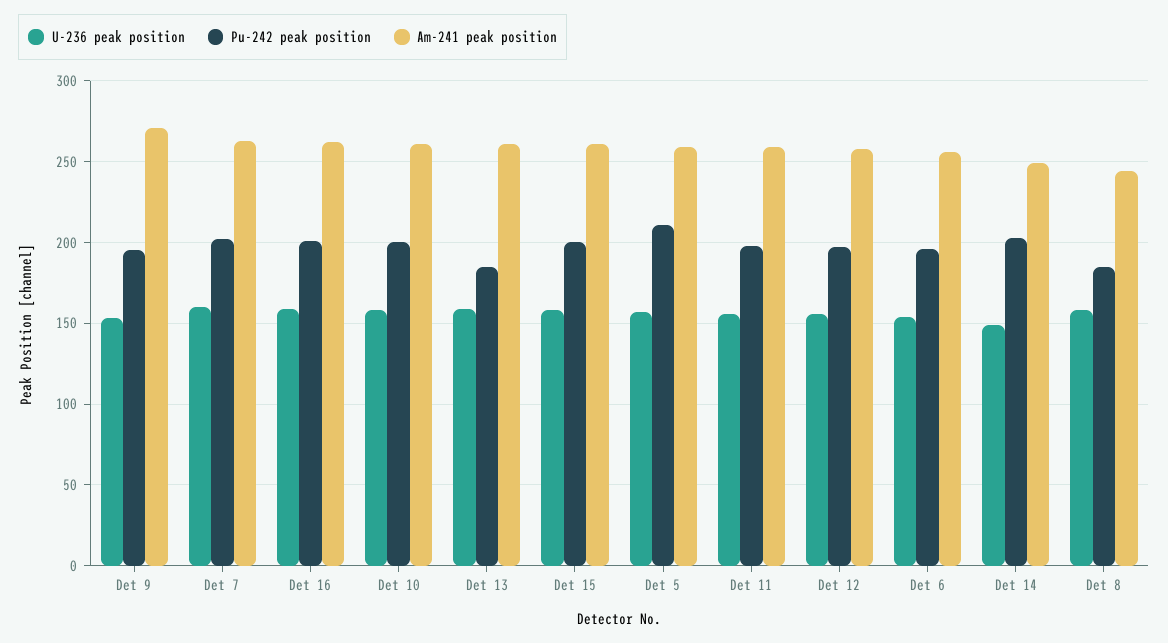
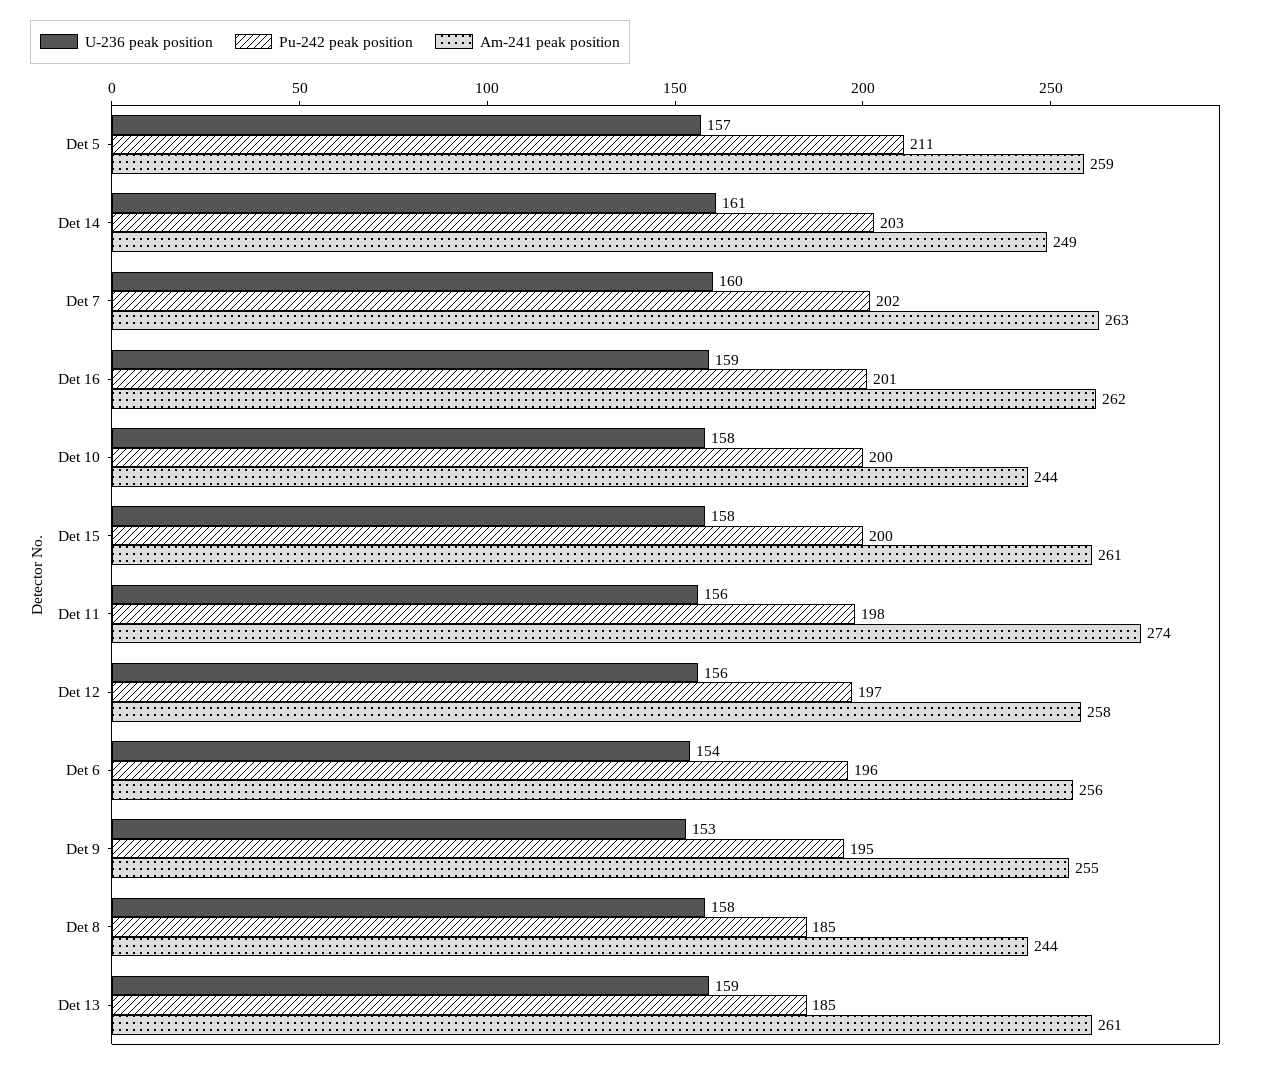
Am-241 peak position, Det 9: 270 -> 255
Am-241 peak position, Det 10: 260 -> 244
Am-241 peak position, Det 11: 260 -> 274
U-236 peak position, Det 14: 150 -> 161

